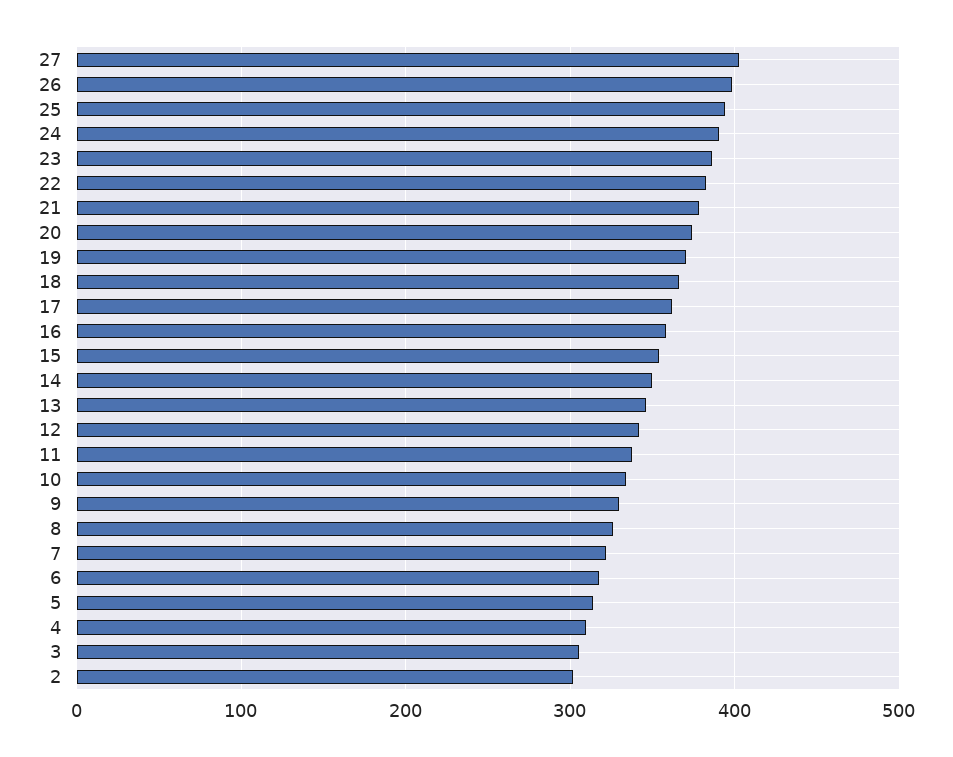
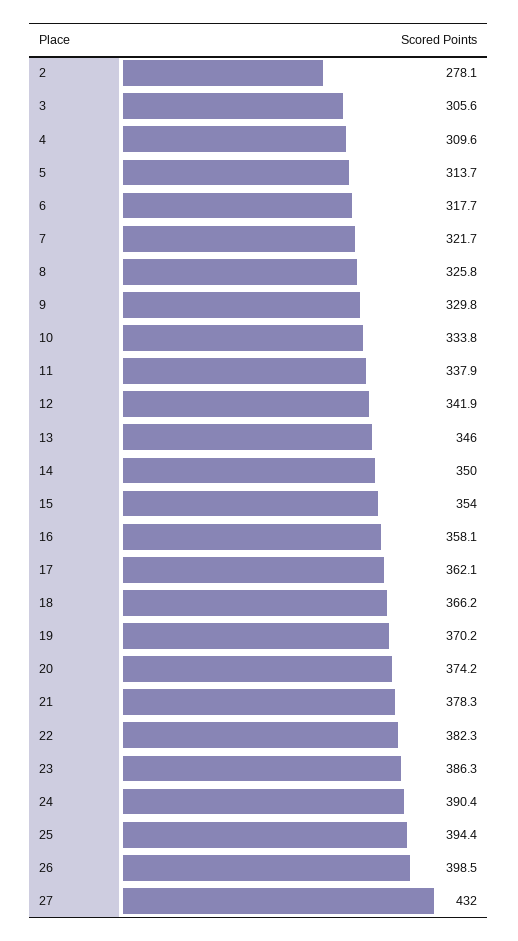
27: 400 -> 432
2: 300 -> 278.1

